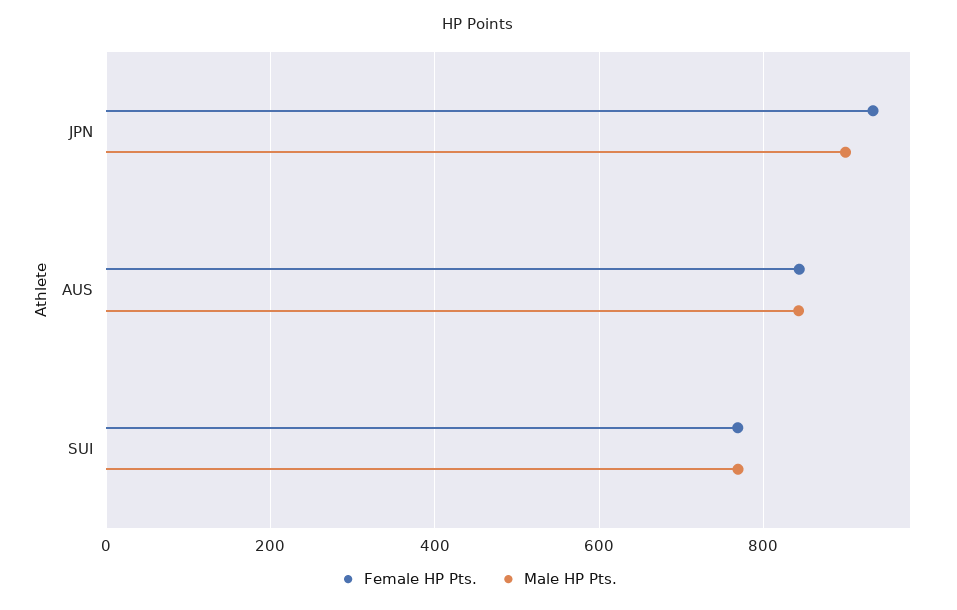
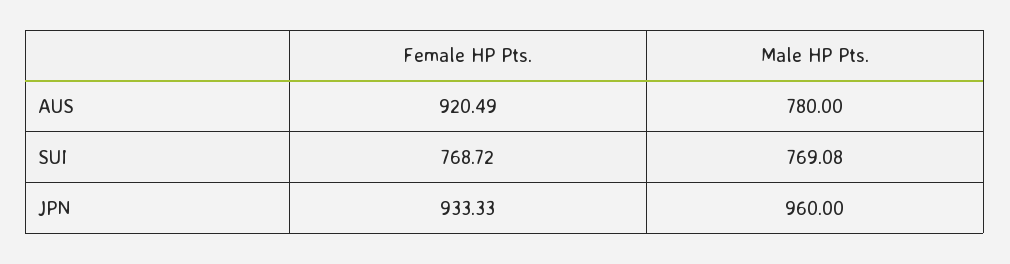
Male HP Pts., JPN: 900 -> 960
Female HP Pts., AUS: 840 -> 920.49
Male HP Pts., AUS: 840 -> 780

